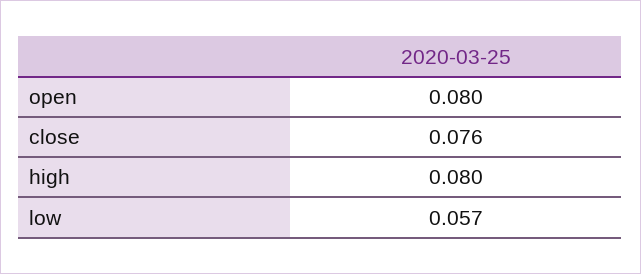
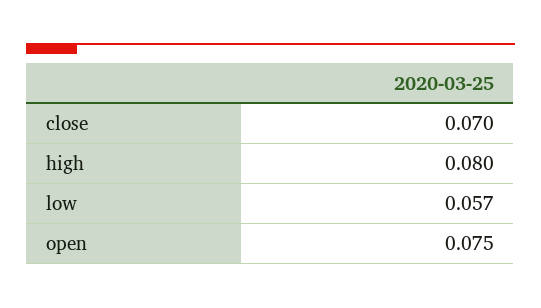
open: 0.08 -> 0.075
close: 0.076 -> 0.07

